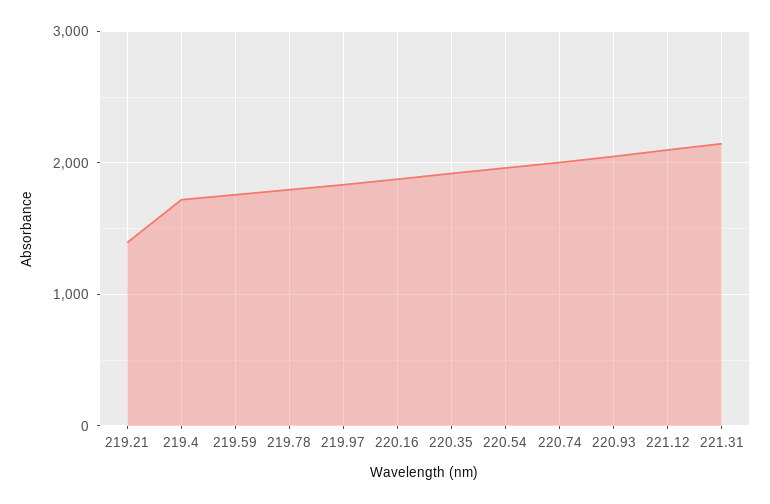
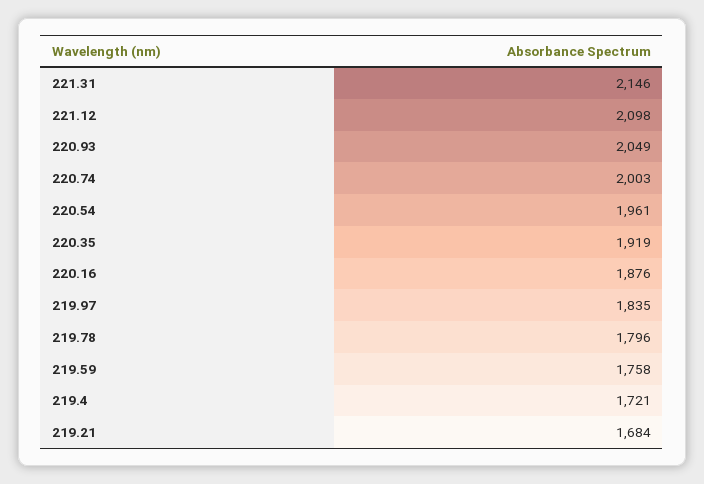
219.21: 1400 -> 1684

